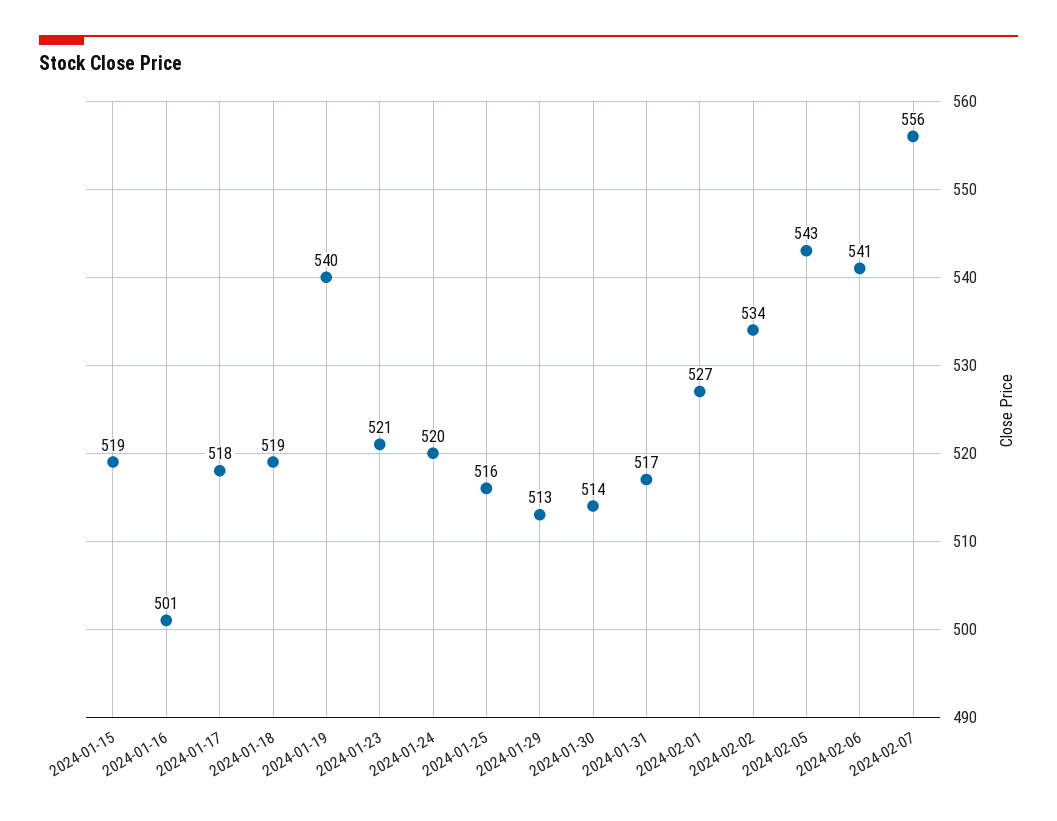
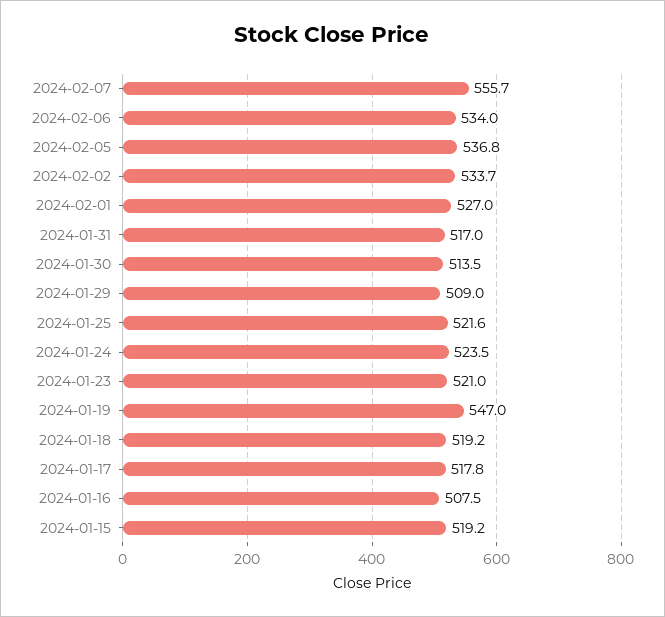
2024-01-16: 501 -> 507.5
2024-01-19: 540 -> 547
2024-01-24: 520 -> 523.5
2024-01-25: 516 -> 521.6
2024-01-29: 513 -> 509
2024-02-05: 543 -> 536.8
2024-02-06: 541 -> 534

